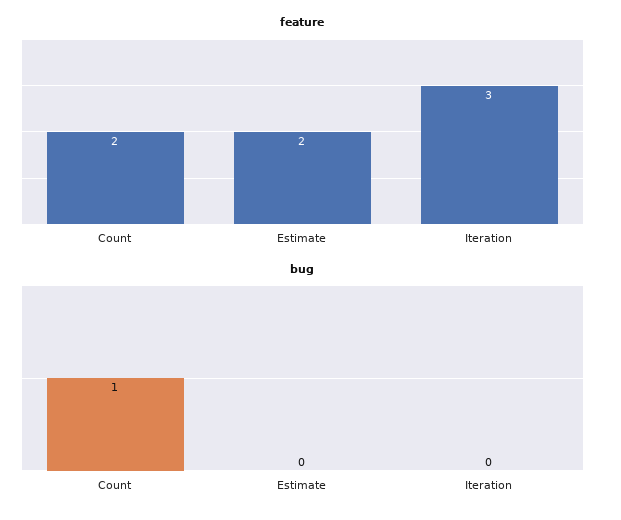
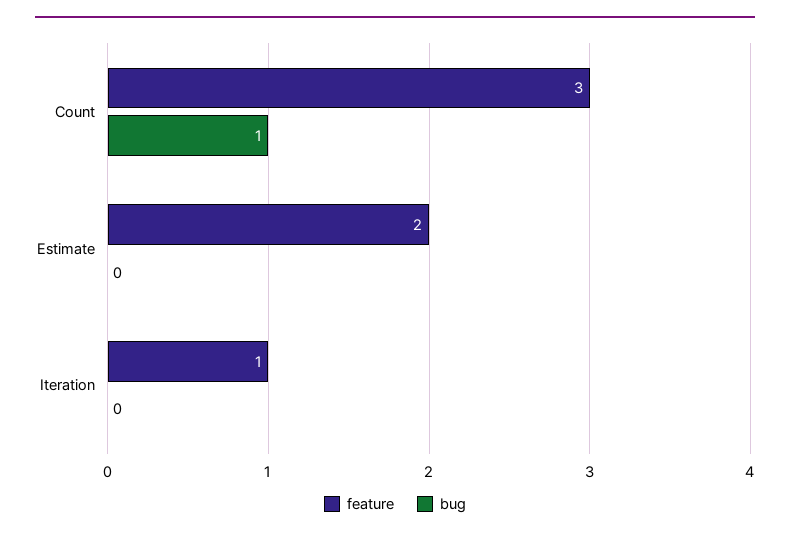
feature, Count: 2 -> 3
feature, Iteration: 3 -> 1

